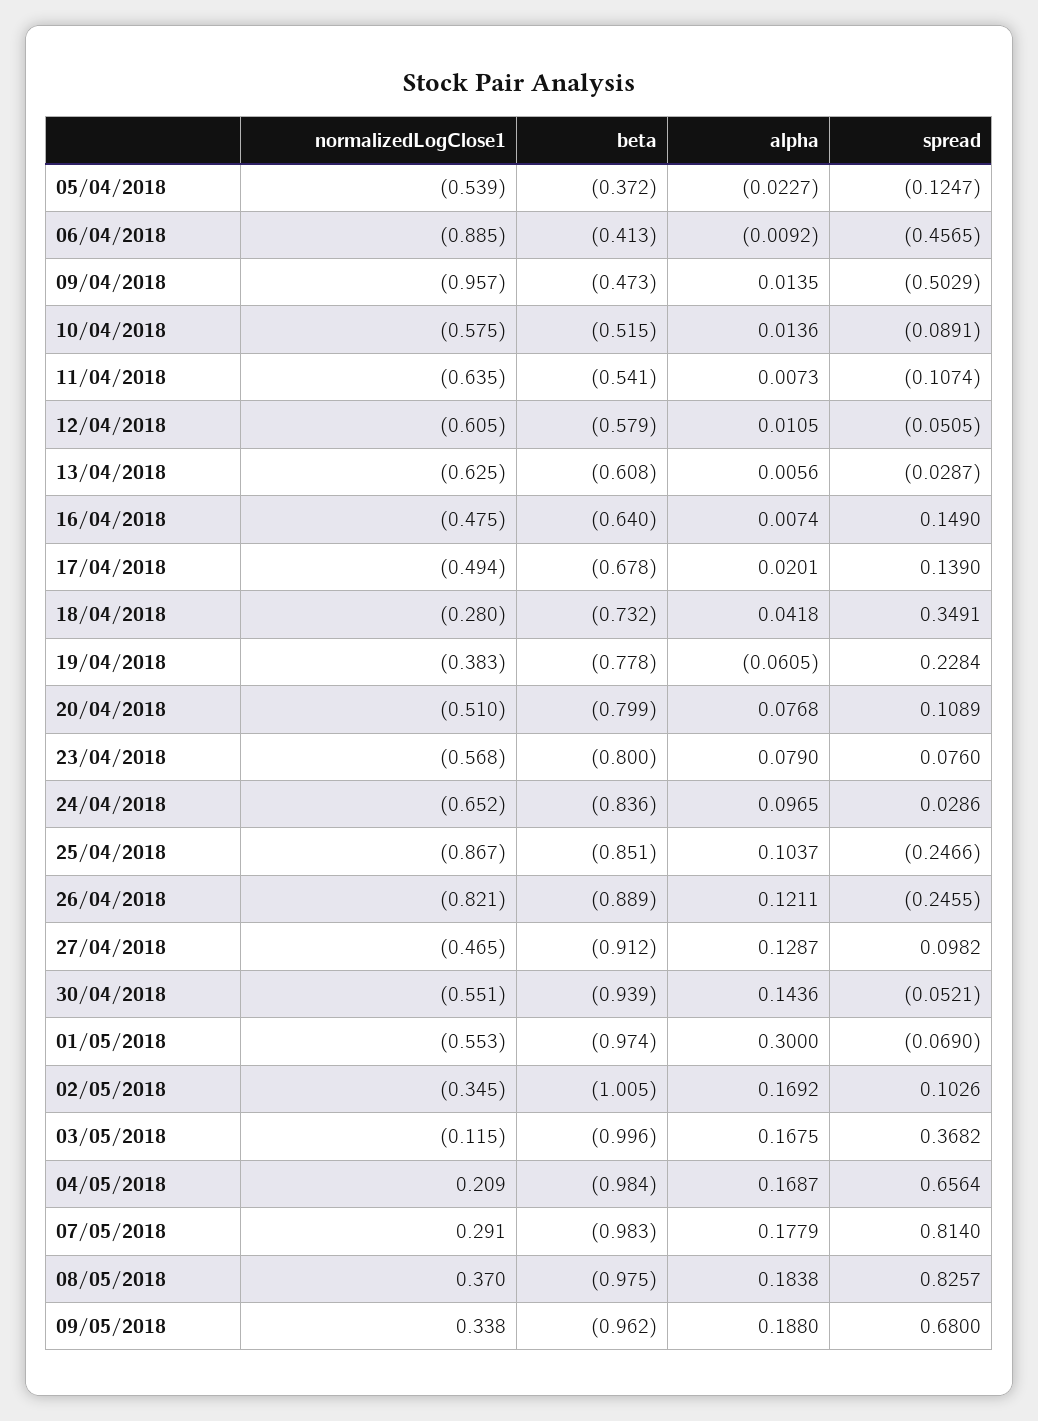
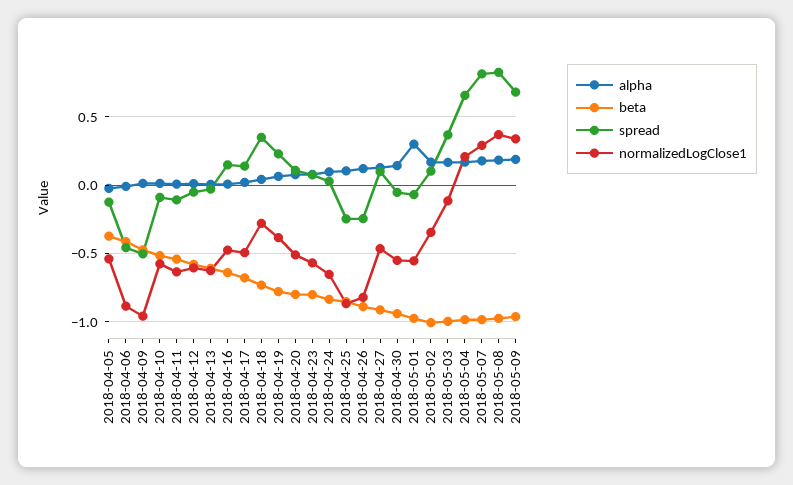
alpha, 19/04/2018: -0.0605 -> 0.05

